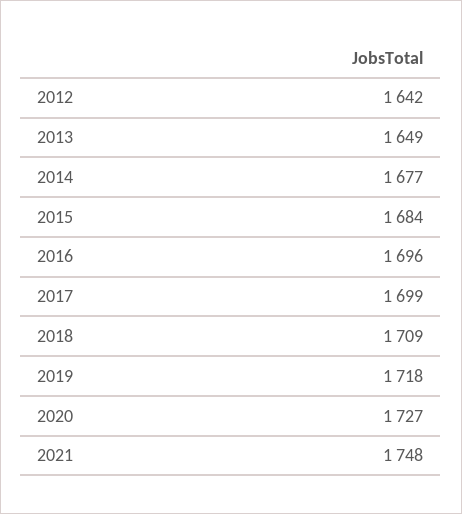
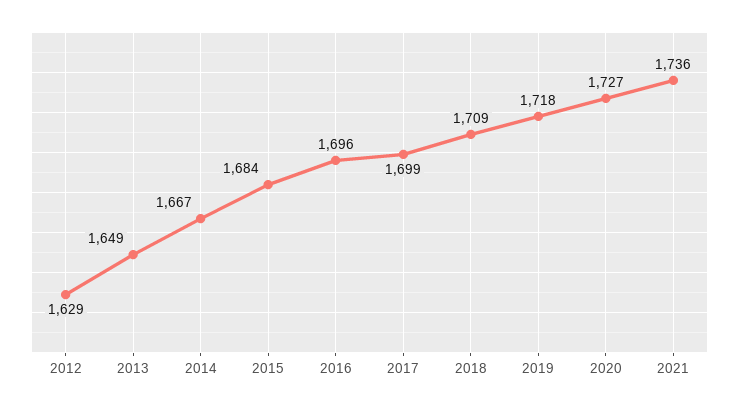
2012: 1642 -> 1629
2014: 1677 -> 1667
2021: 1748 -> 1736

